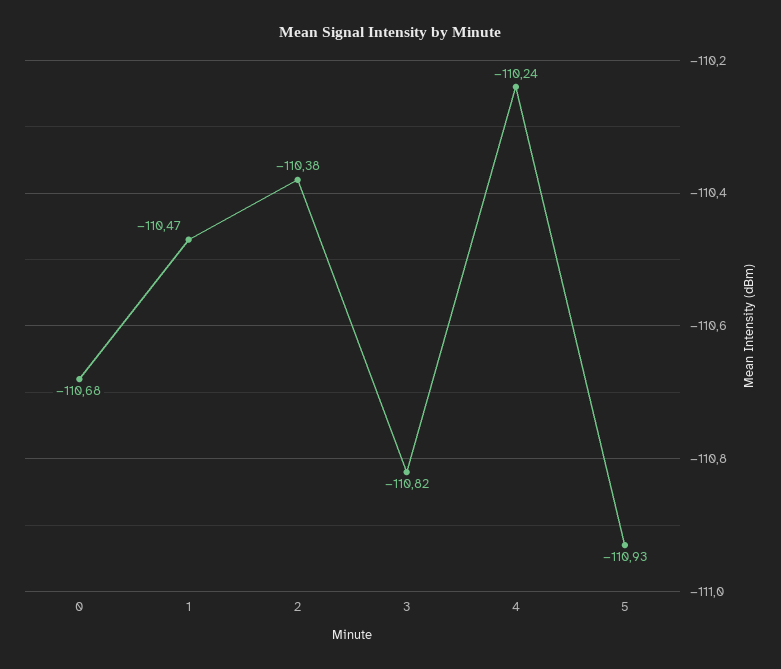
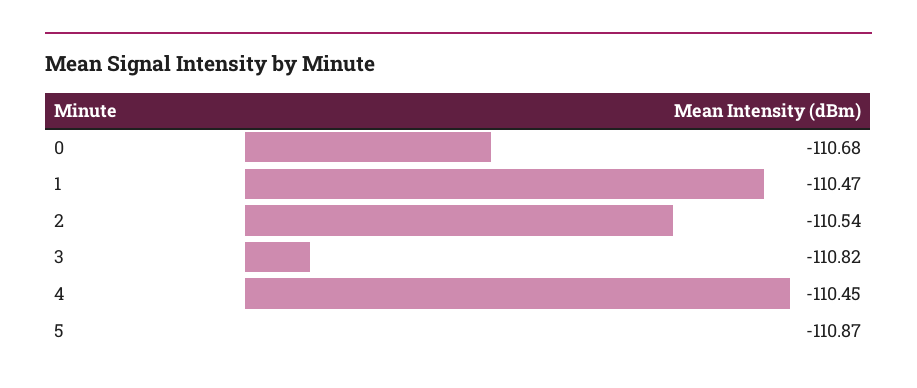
2: -110.38 -> -110.54
4: -110.24 -> -110.45
5: -110.93 -> -110.87

